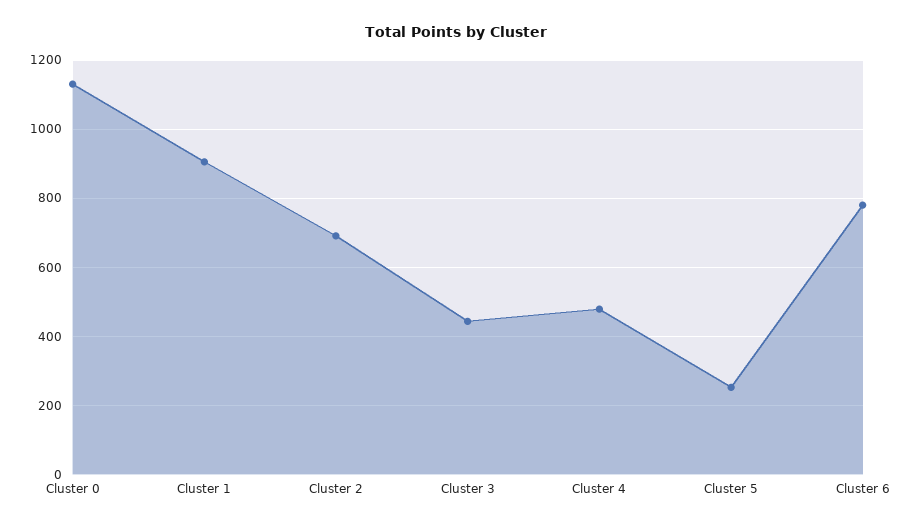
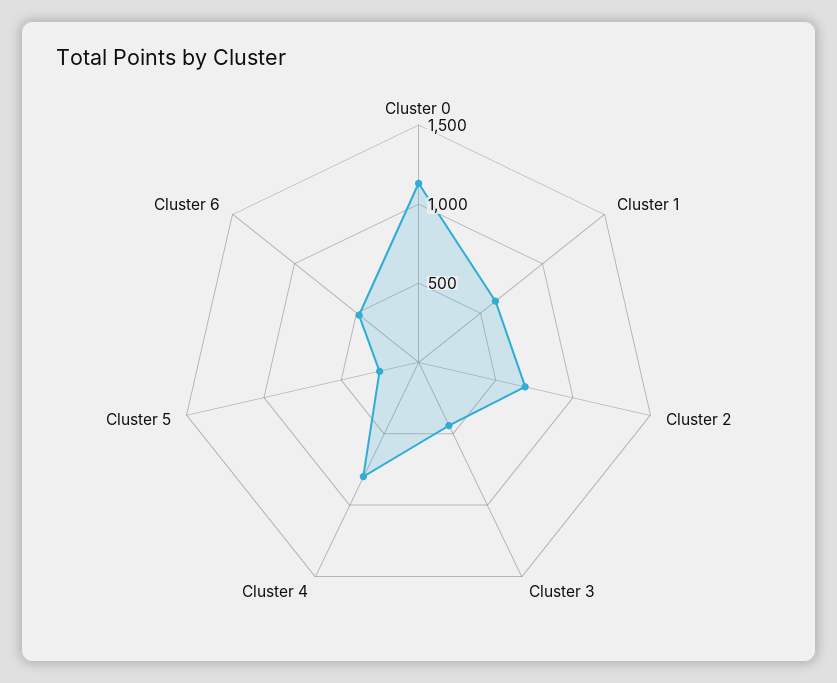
Cluster 1: 900 -> 600
Cluster 4: 480 -> 800
Cluster 6: 780 -> 500

